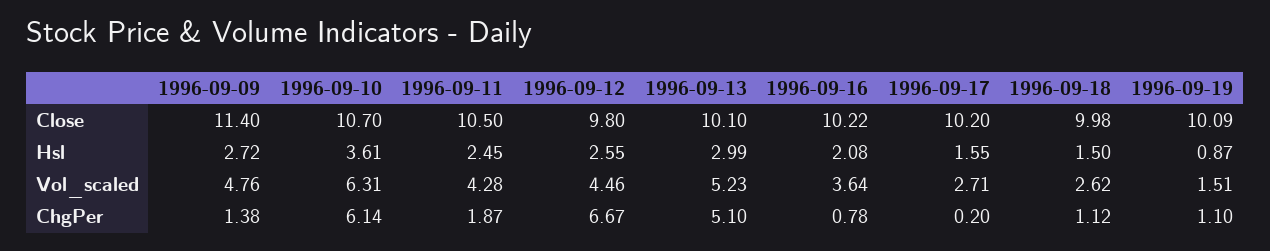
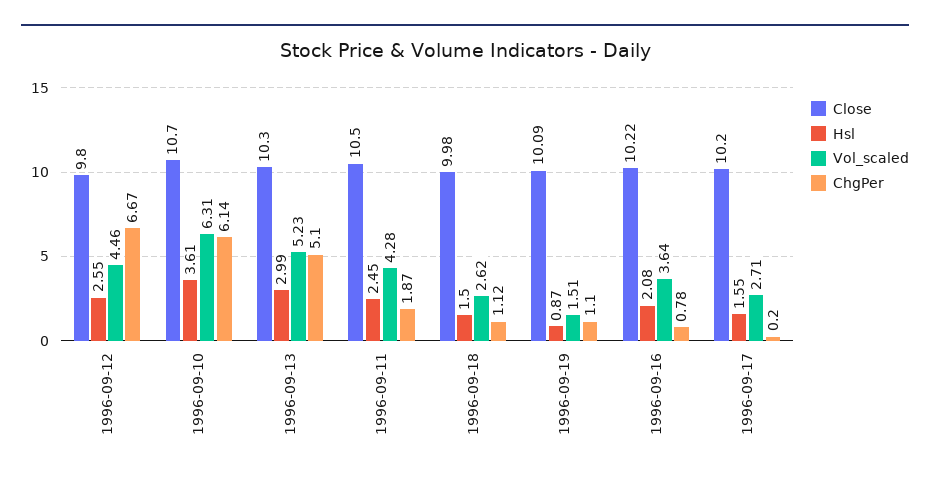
Close, 1996-09-09: 11.4 -> none
Close, 1996-09-13: 10.1 -> 10.3
Hsl, 1996-09-09: 2.72 -> none
Vol_scaled, 1996-09-09: 4.76 -> none
ChgPer, 1996-09-09: 1.38 -> none

